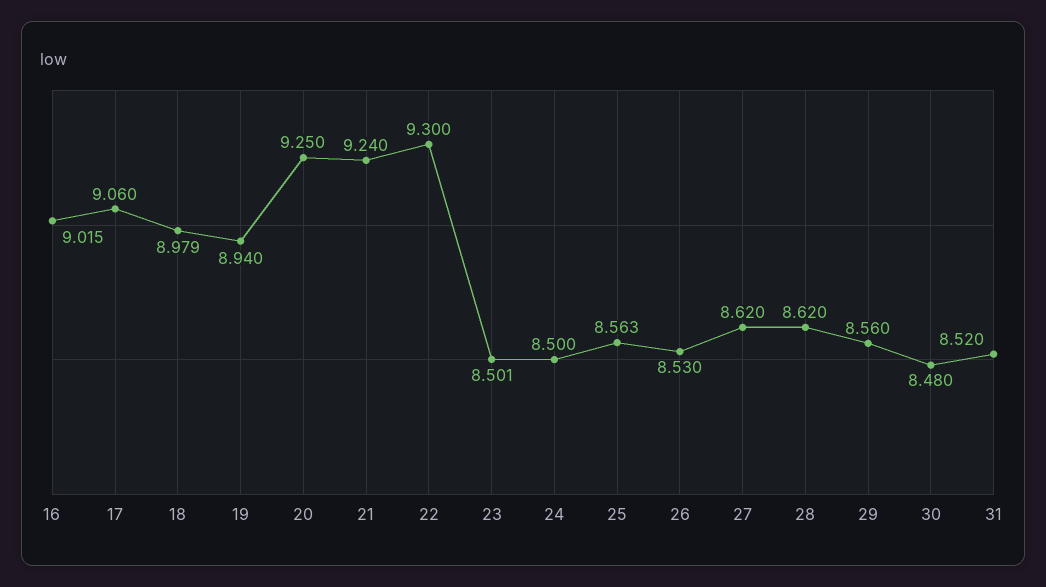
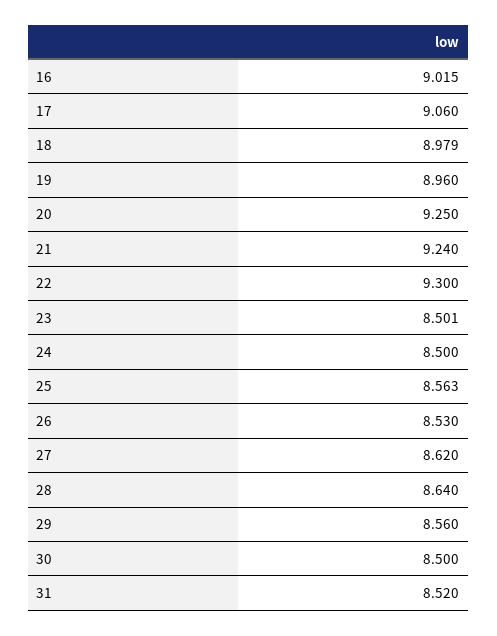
19: 8.94 -> 8.96
28: 8.62 -> 8.64
30: 8.48 -> 8.5

